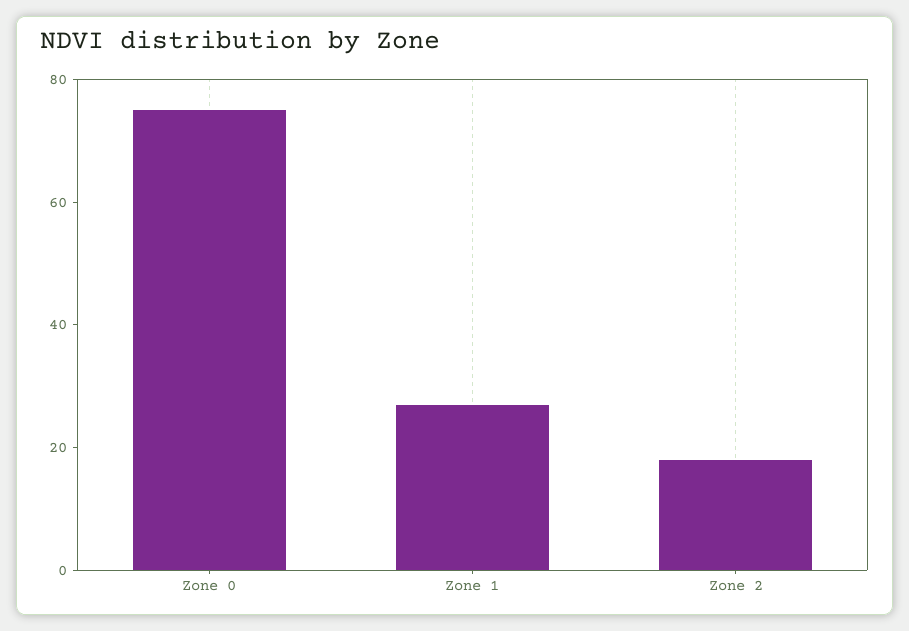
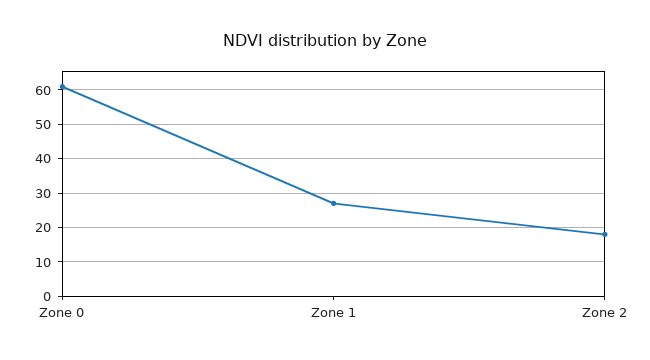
Zone 0: 75 -> 60

